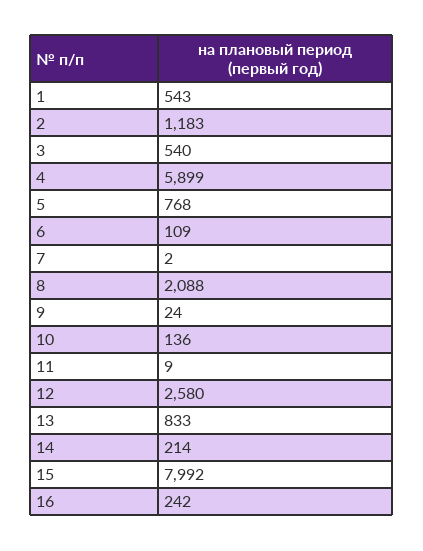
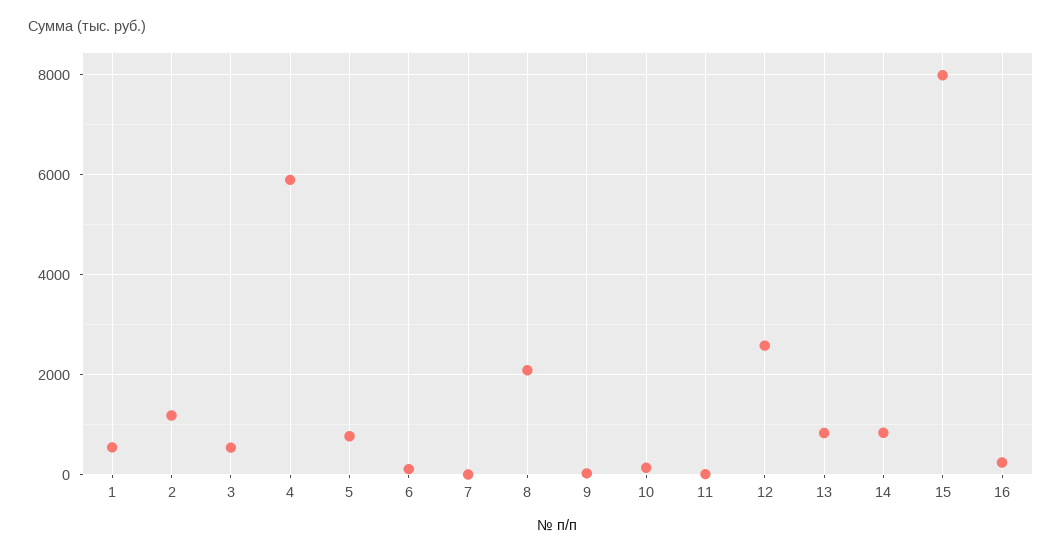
14: 214 -> 800

